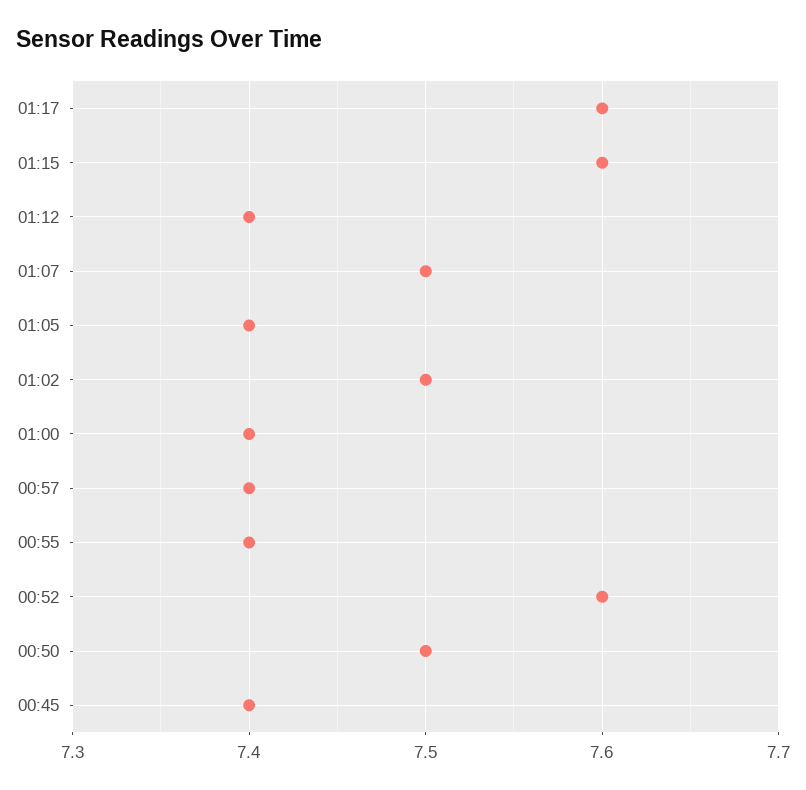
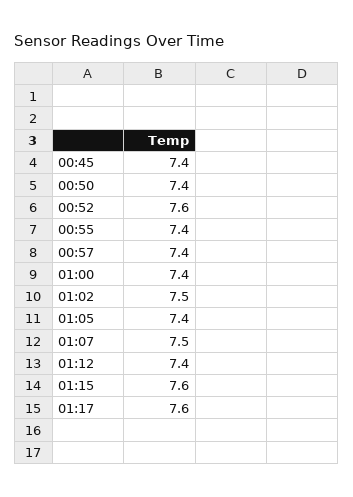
00:50: 7.5 -> 7.4

